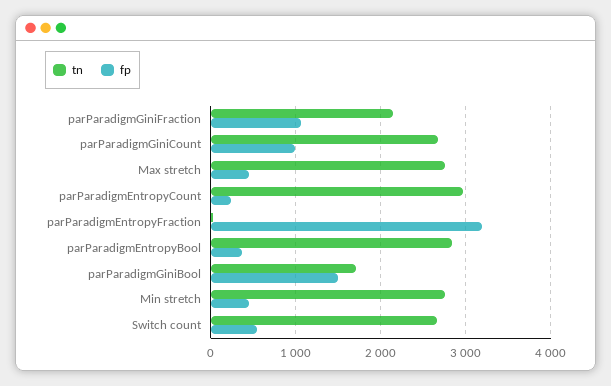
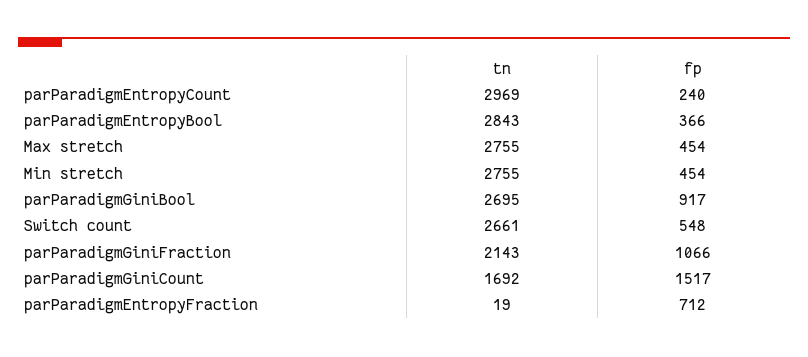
tn, parParadigmGiniCount: 2700 -> 1692
fp, parParadigmGiniCount: 1000 -> 1517
fp, parParadigmEntropyFraction: 3200 -> 712
tn, parParadigmGiniBool: 1700 -> 2695
fp, parParadigmGiniBool: 1500 -> 917

